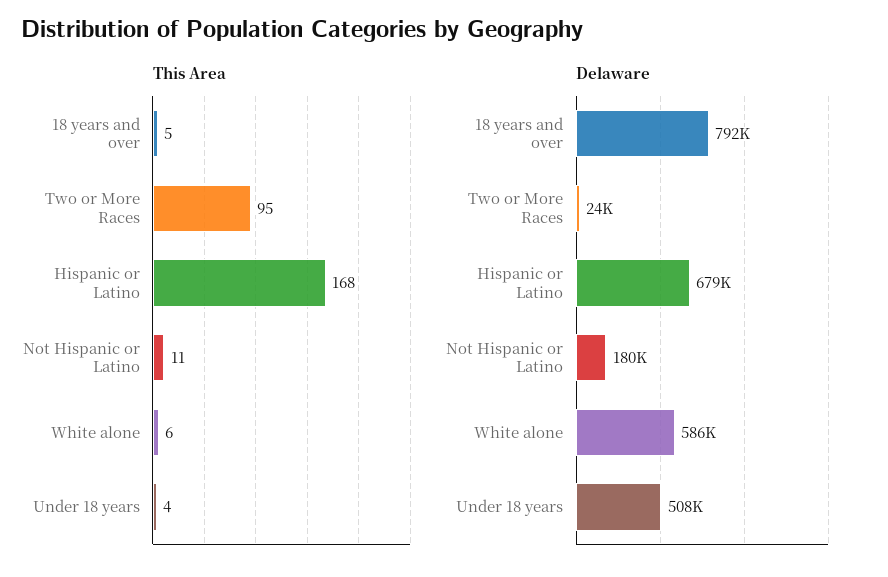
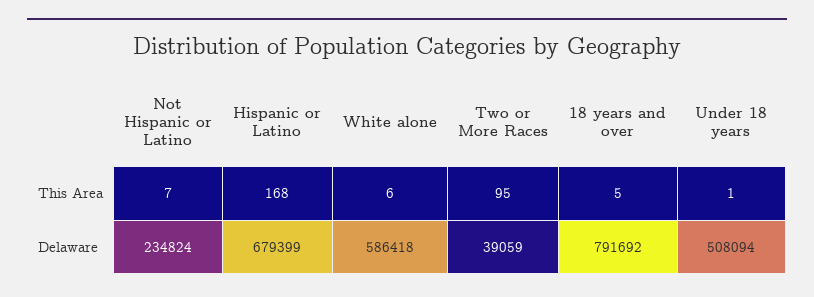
This Area, Not Hispanic or Latino: 11 -> 7
This Area, Under 18 years: 4 -> 1
Delaware, Two or More Races: 24000 -> 39059
Delaware, Not Hispanic or Latino: 180000 -> 234824

